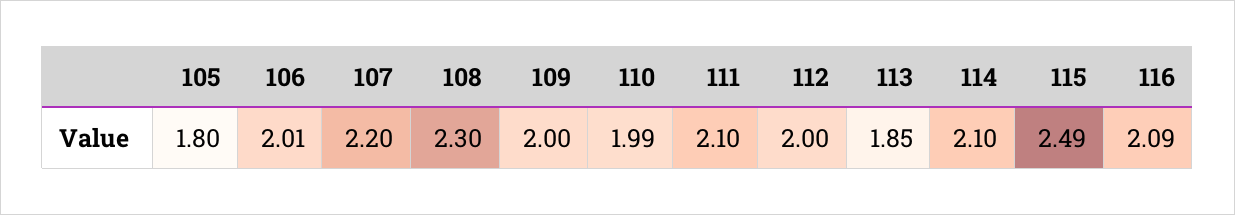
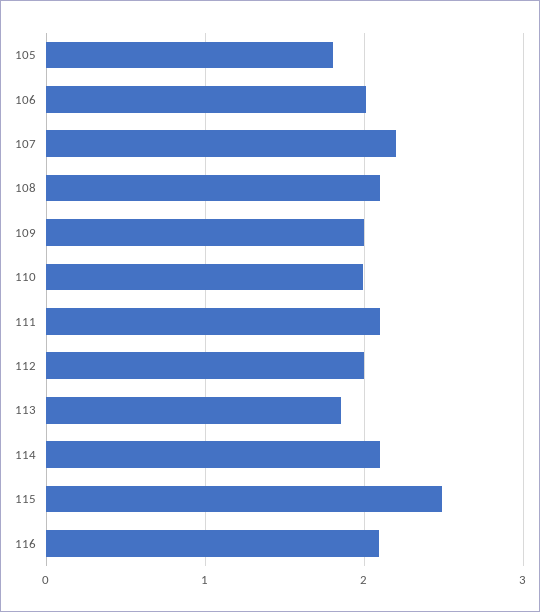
108: 2.3 -> 2.1

